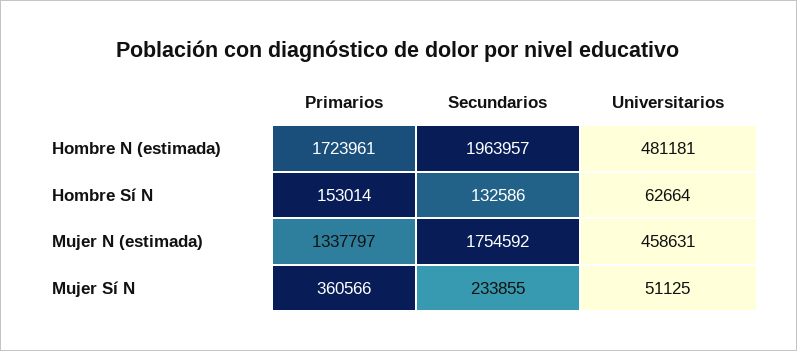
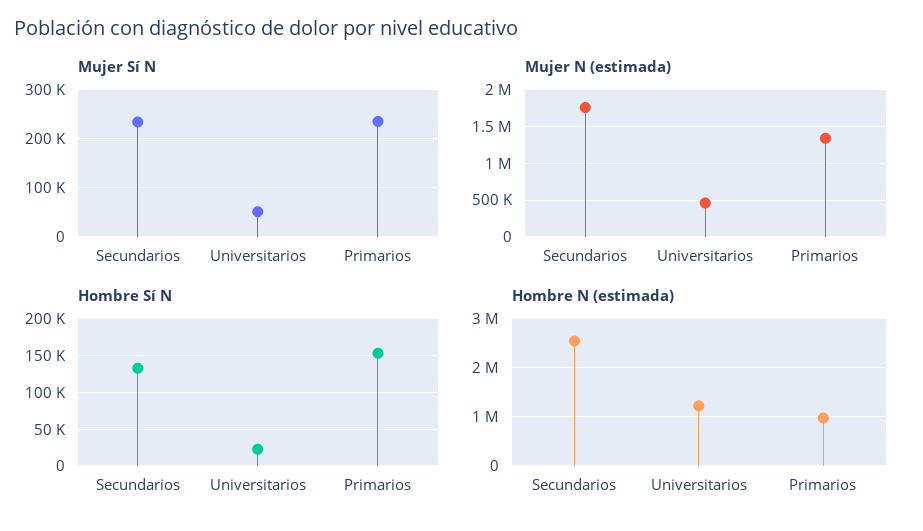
Hombre N (estimada), Primarios: 1723961 -> 1000000
Hombre N (estimada), Secundarios: 1963957 -> 2600000
Hombre N (estimada), Universitarios: 481181 -> 1200000
Hombre Sí N, Universitarios: 62664 -> 20000
Mujer Sí N, Primarios: 360566 -> 240000

